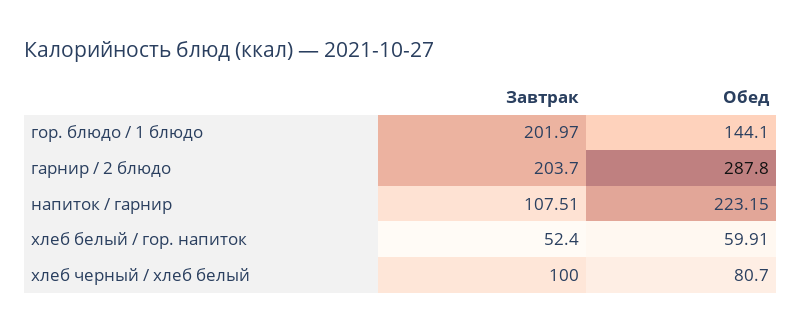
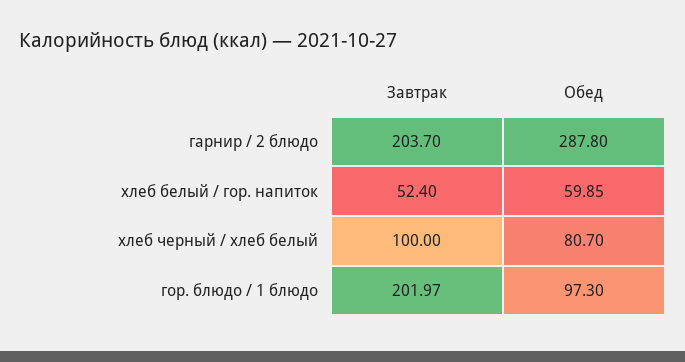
Обед, гор. блюдо / 1 блюдо: 144.1 -> 97.3
Завтрак, напиток / гарнир: 107.51 -> none
Обед, напиток / гарнир: 223.15 -> none
Обед, хлеб белый / гор. напиток: 59.91 -> 59.85

